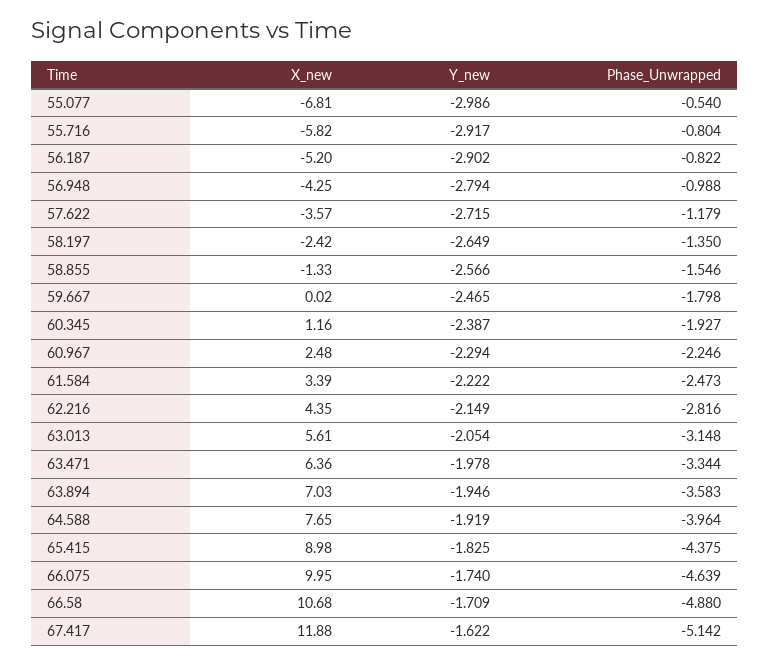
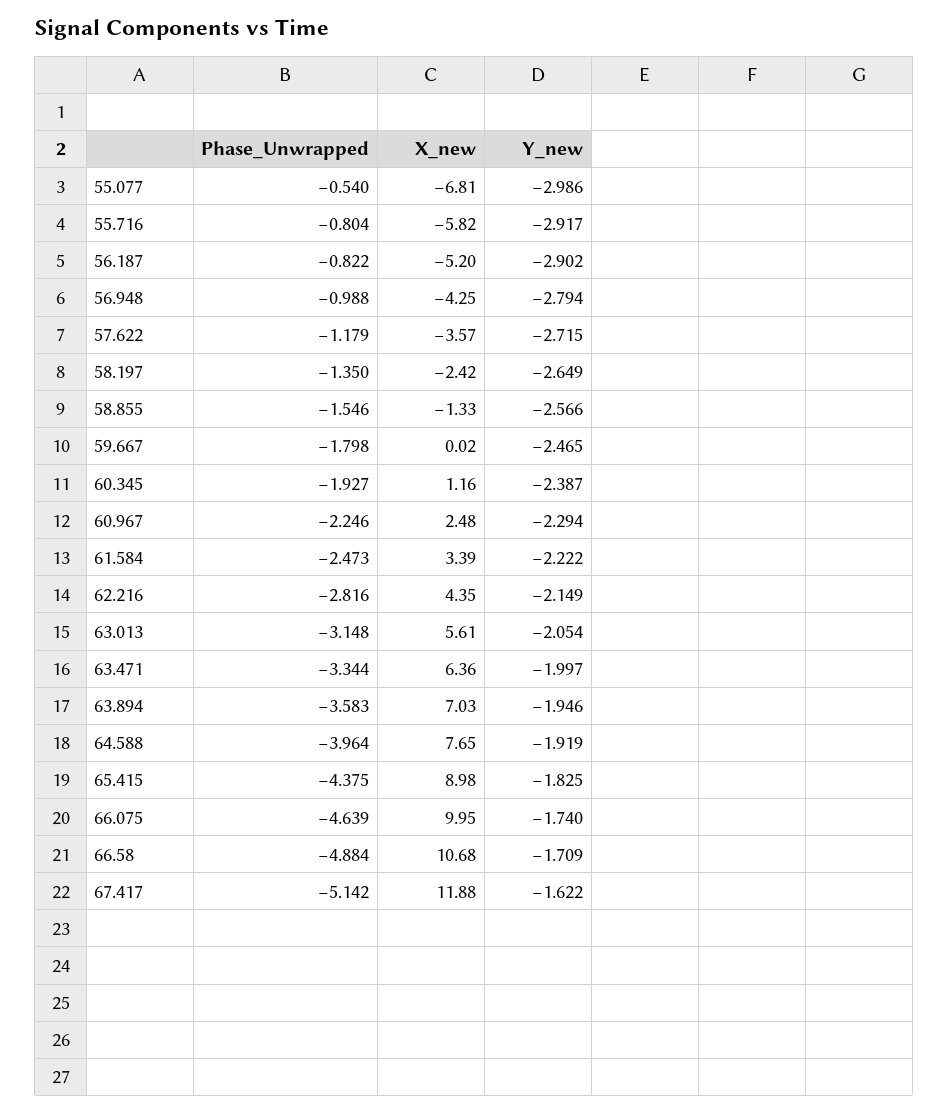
Y_new, 63.471: -1.978 -> -1.997
Phase_Unwrapped, 66.58: -4.88 -> -4.884

